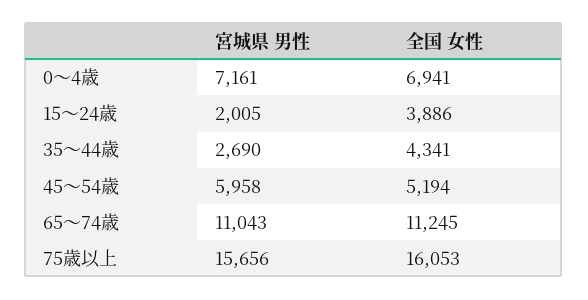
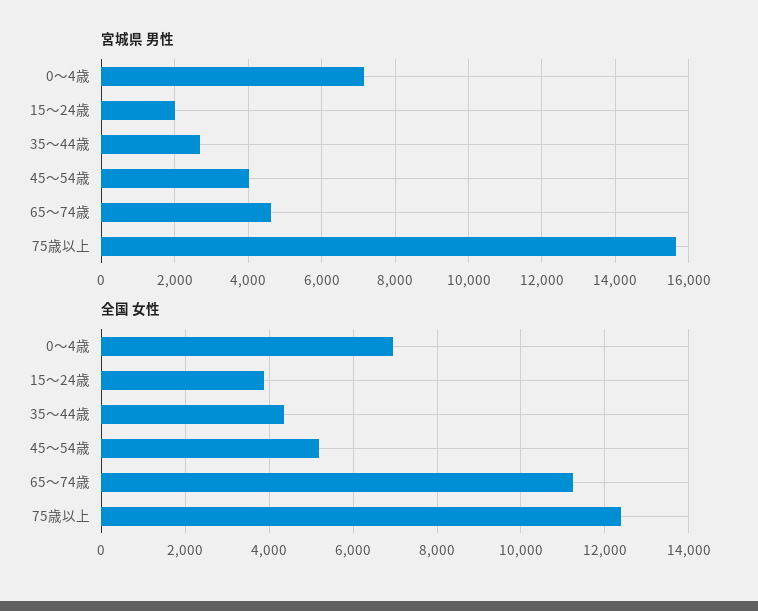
宮城県 男性, 45～54歳: 5958 -> 4000
宮城県 男性, 65～74歳: 11043 -> 4600
全国 女性, 75歳以上: 16053 -> 12400

